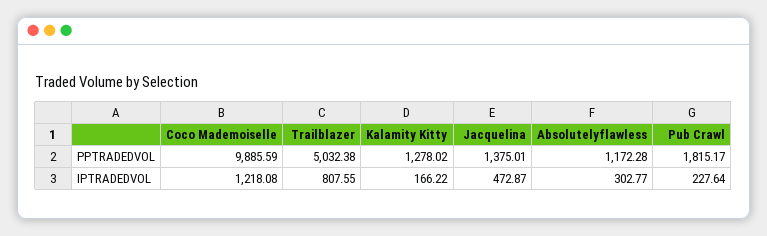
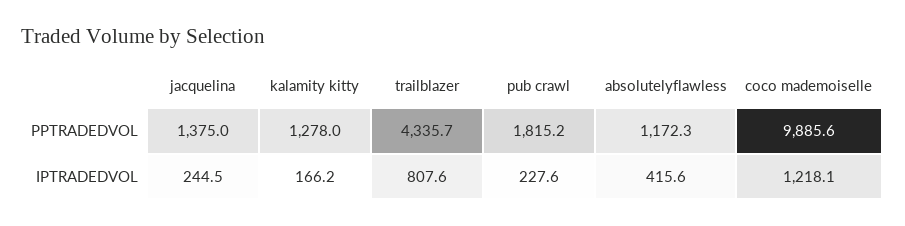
Trailblazer, PPTRADEDVOL: 5032.38 -> 4335.7
Jacquelina, IPTRADEDVOL: 472.87 -> 244.5
Absolutelyflawless, IPTRADEDVOL: 302.77 -> 415.6

